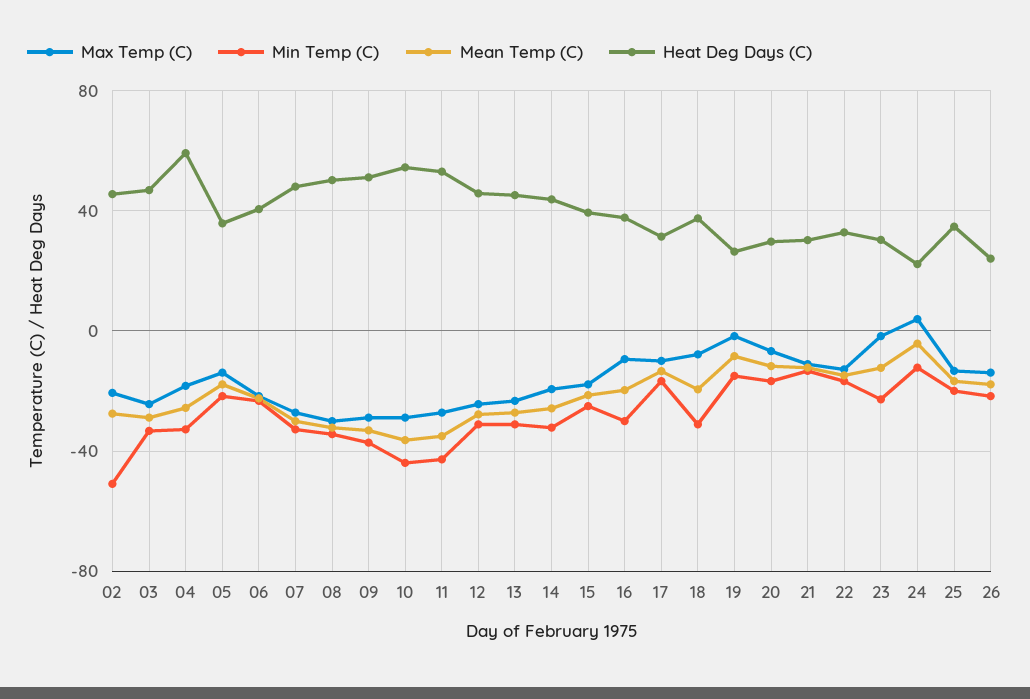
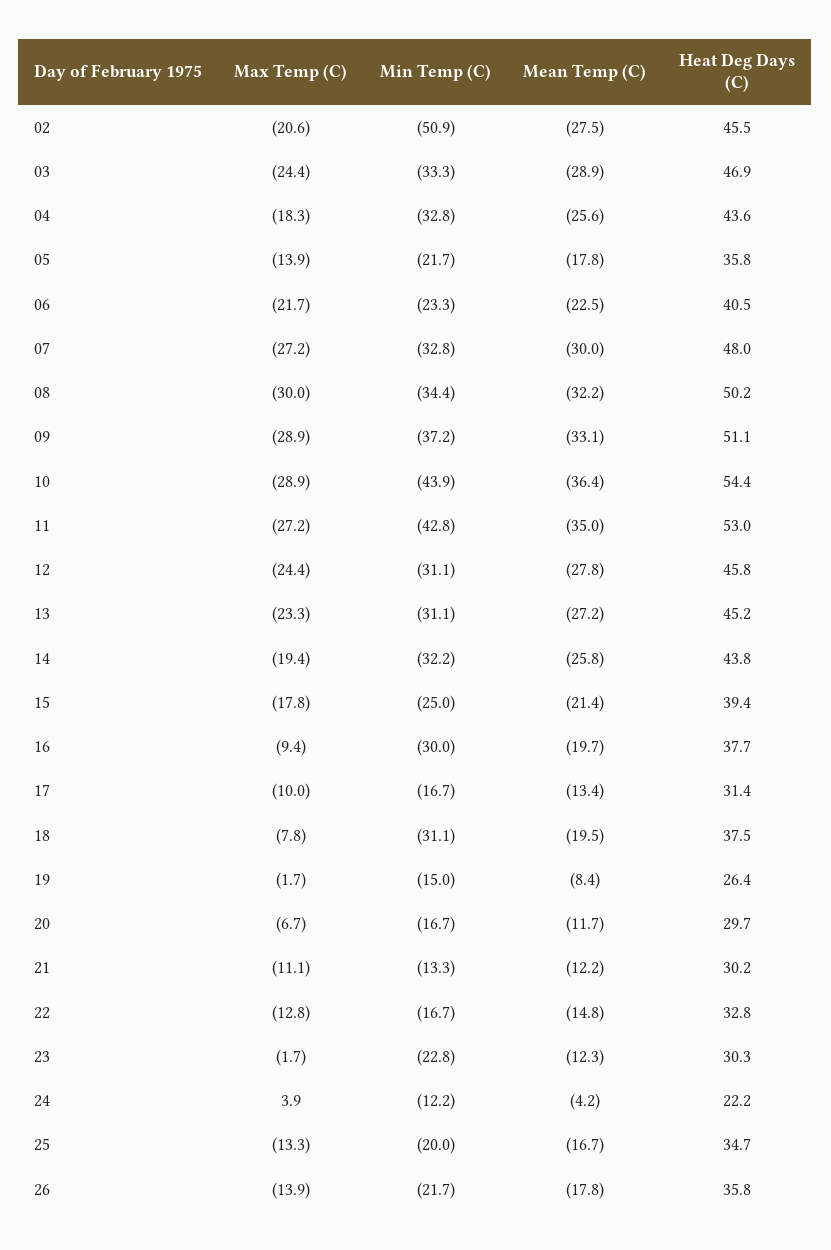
Heat Deg Days (C), 04: 60 -> 43.6
Heat Deg Days (C), 26: 25 -> 35.8

